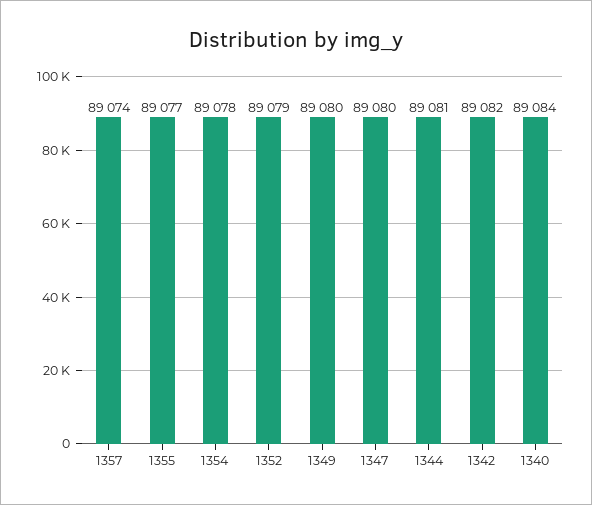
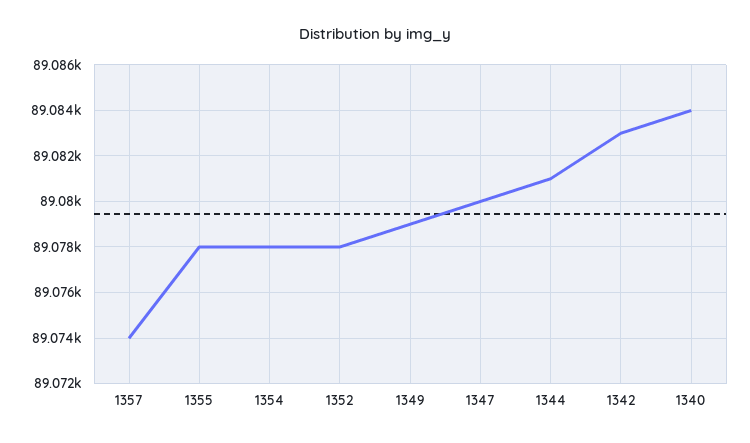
1355: 89077 -> 89078
1352: 89079 -> 89078
1349: 89080 -> 89079
1342: 89082 -> 89083

